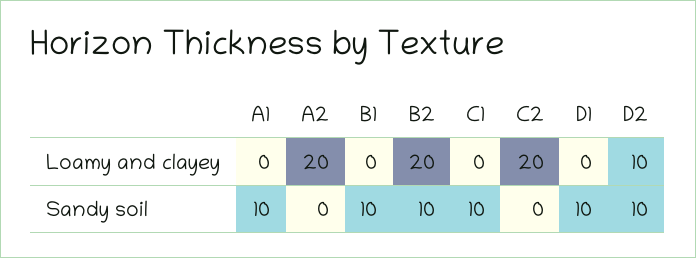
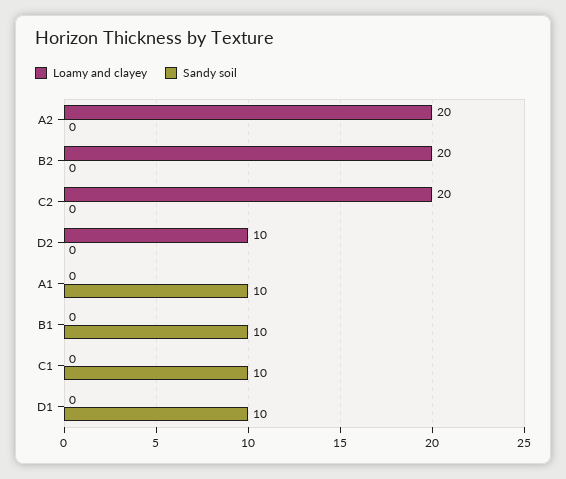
Sandy soil, B2: 10 -> 0
Sandy soil, D2: 10 -> 0

